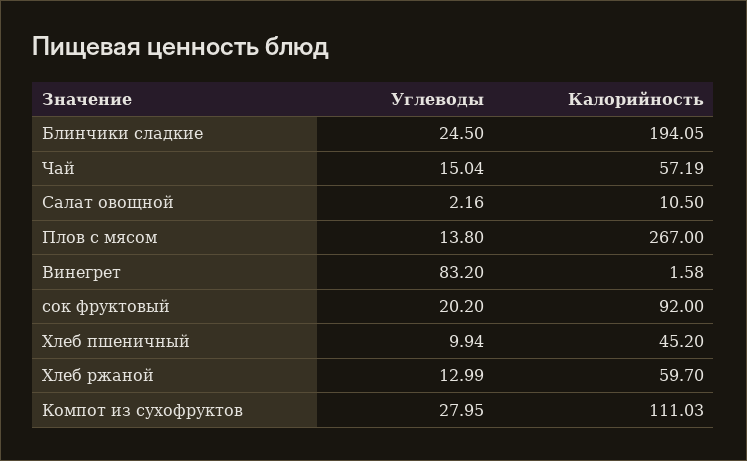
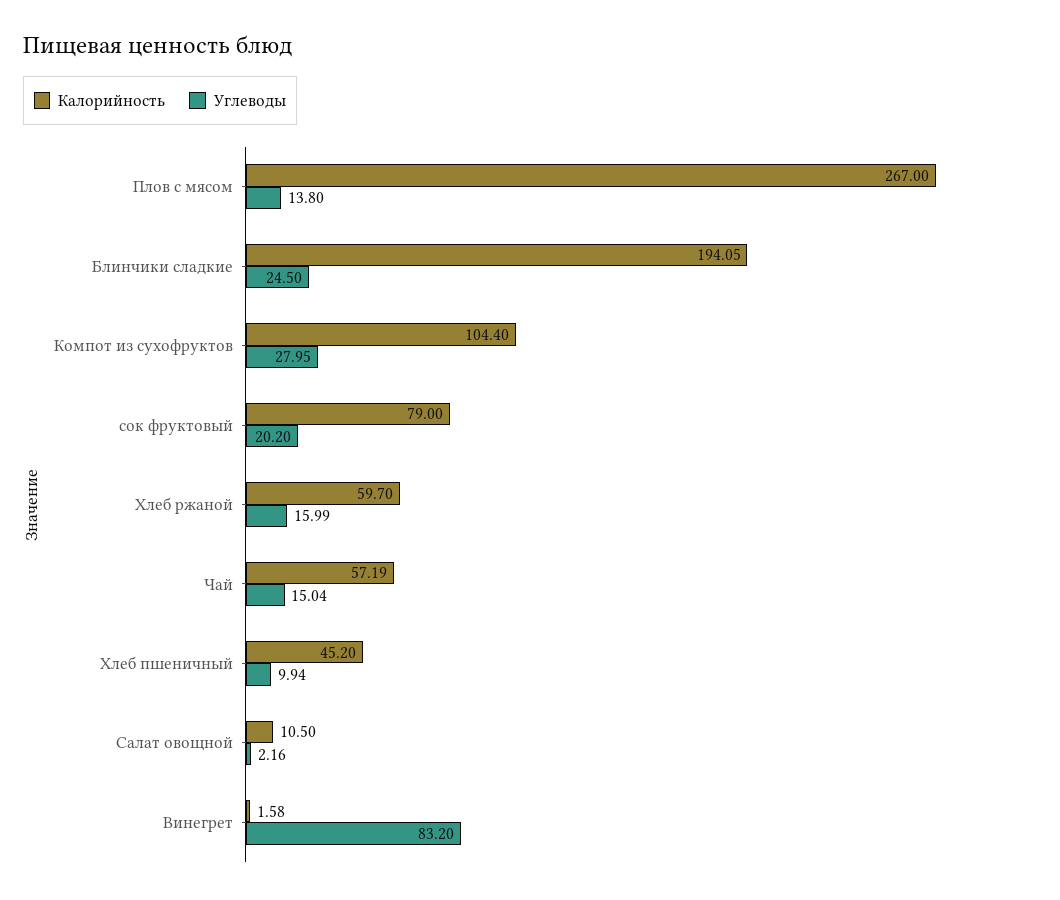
Калорийность, сок фруктовый: 92 -> 79
Углеводы, Хлеб ржаной: 12.99 -> 15.99
Калорийность, Компот из сухофруктов: 111.03 -> 104.4

